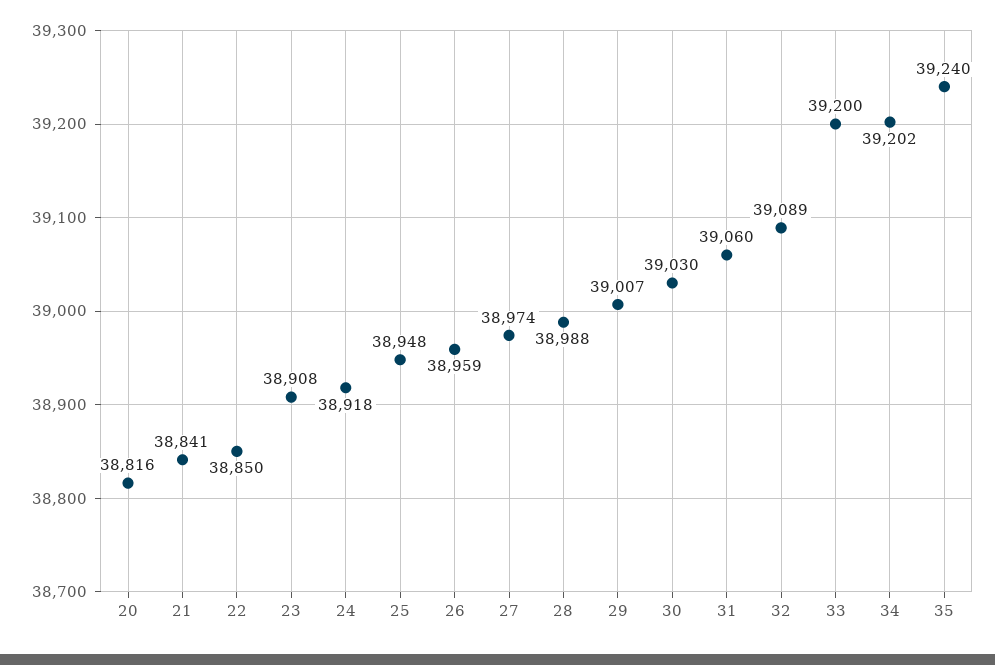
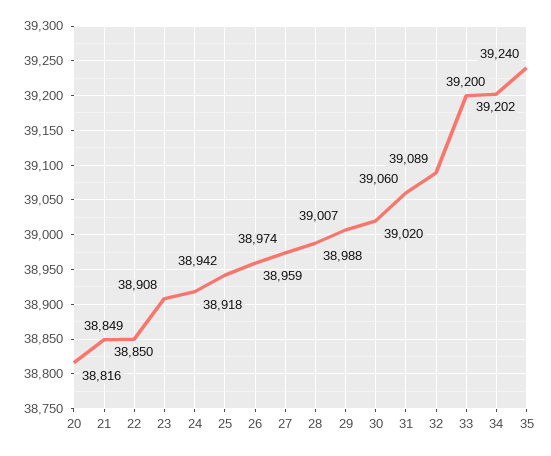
21: 38841 -> 38849
25: 38948 -> 38942
30: 39030 -> 39020

